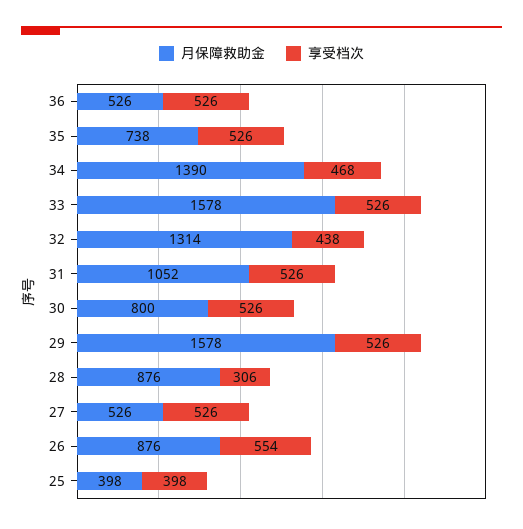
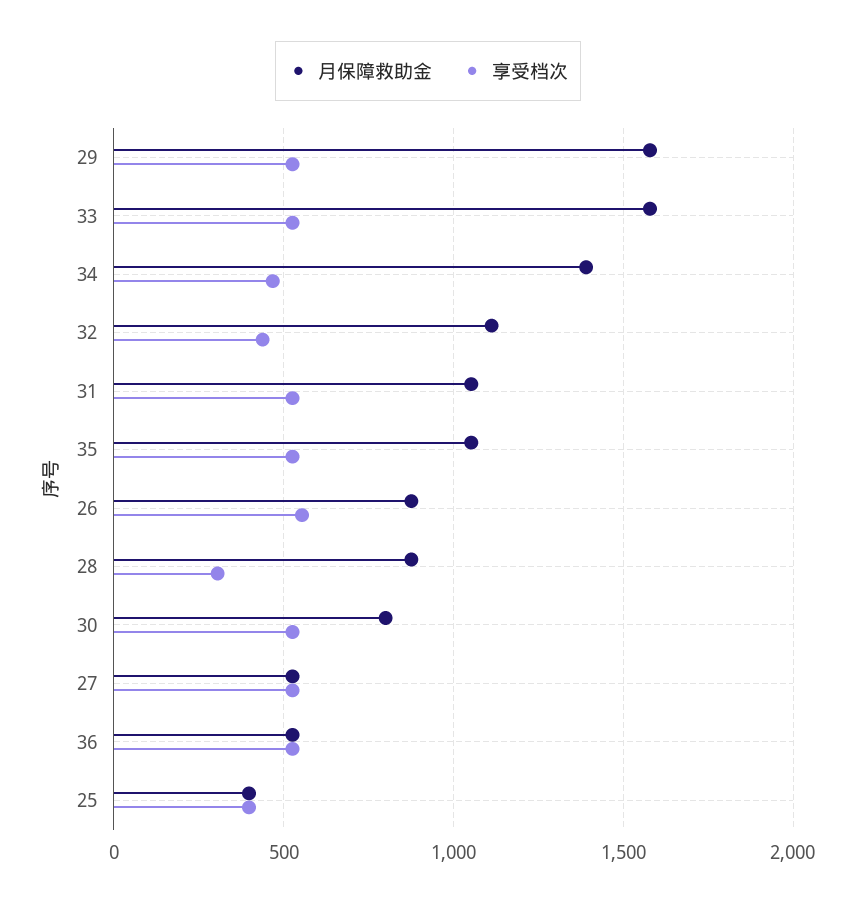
月保障救助金, 35: 738 -> 1050
月保障救助金, 32: 1314 -> 1100

